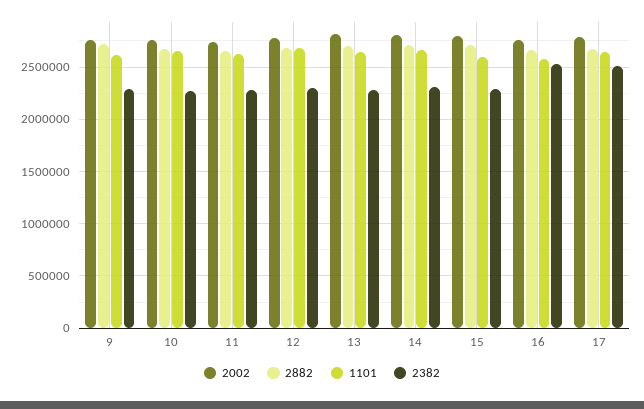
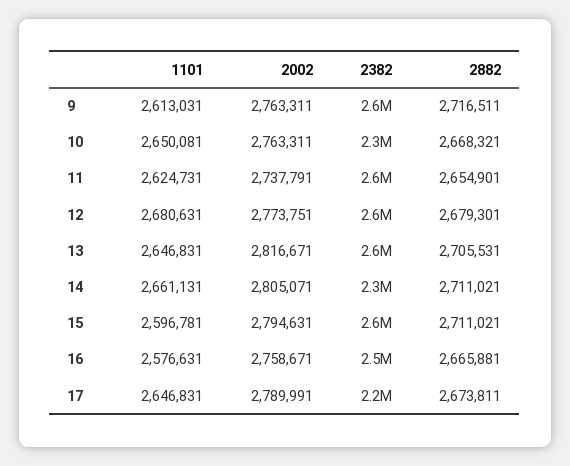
2382, 9: 2300000 -> 2600000
2382, 11: 2300000 -> 2600000
2382, 12: 2300000 -> 2600000
2382, 13: 2300000 -> 2600000
2382, 15: 2300000 -> 2600000
2382, 17: 2500000 -> 2200000

